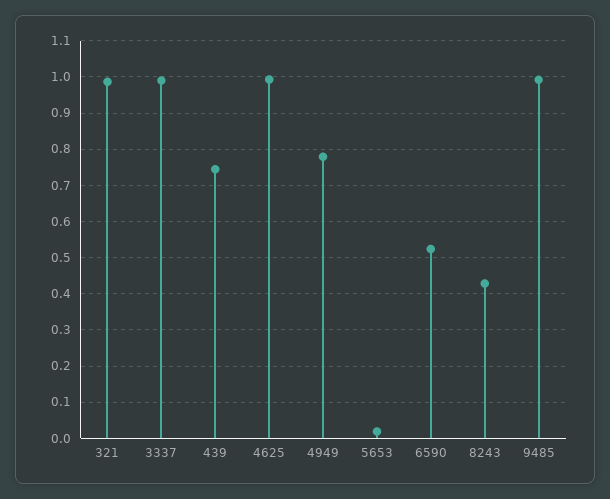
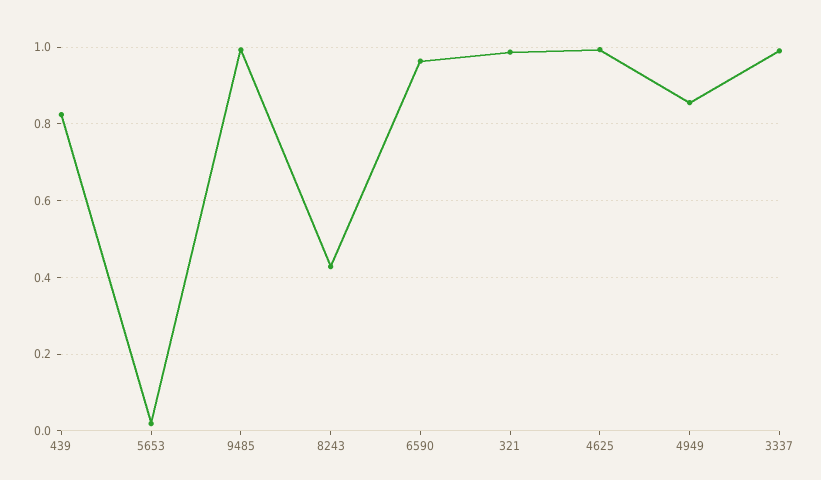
439: 0.74 -> 0.82
4949: 0.78 -> 0.86
6590: 0.52 -> 0.96

